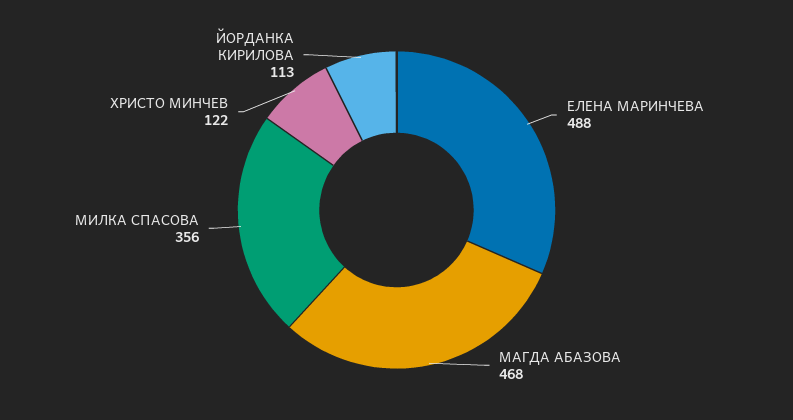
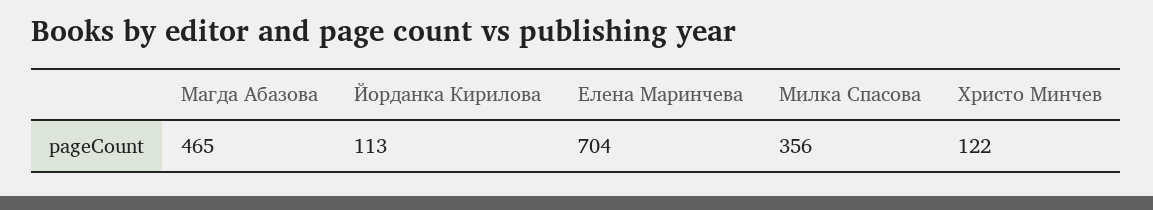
ЕЛЕНА МАРИНЧЕВА: 488 -> 704
МАГДА АБАЗОВА: 468 -> 465

